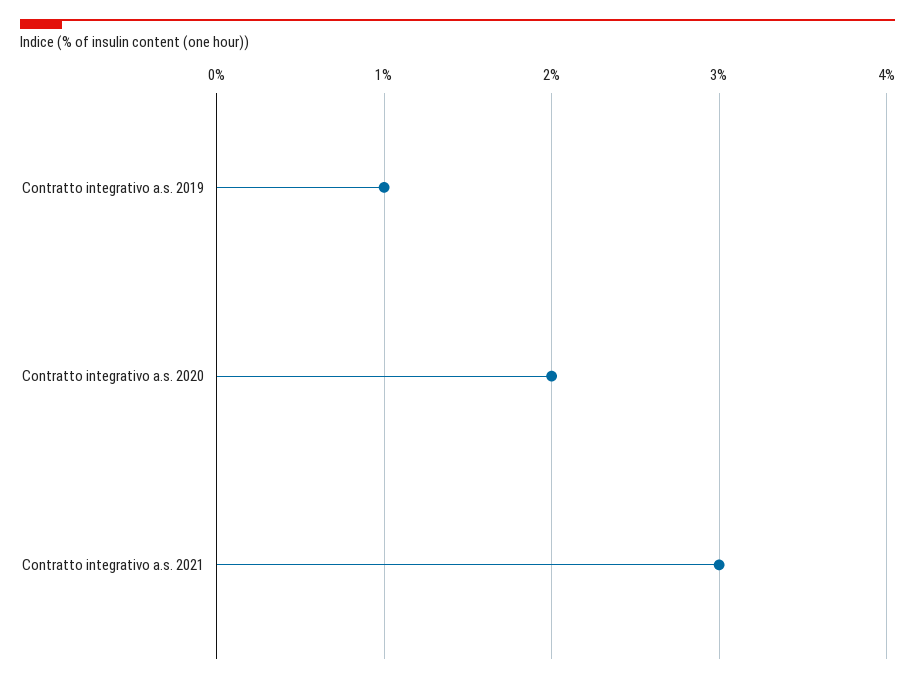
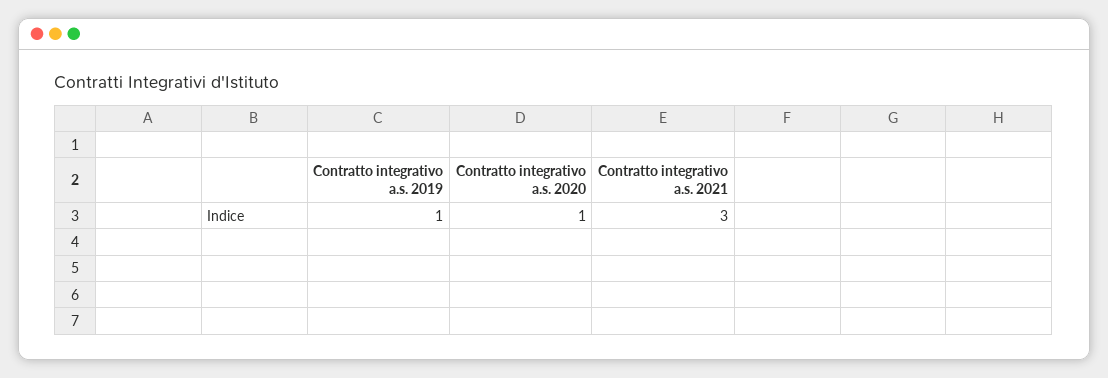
Contratto integrativo a.s. 2020: 2 -> 1

